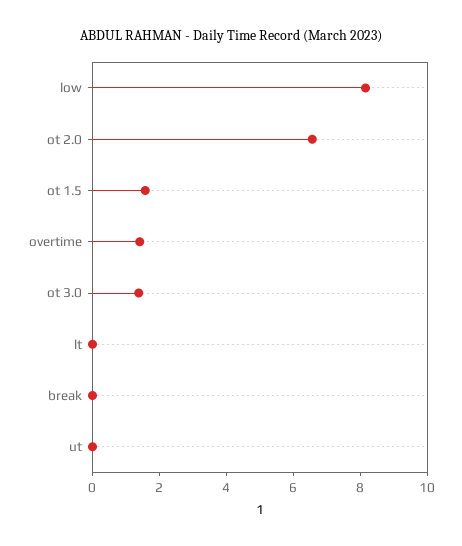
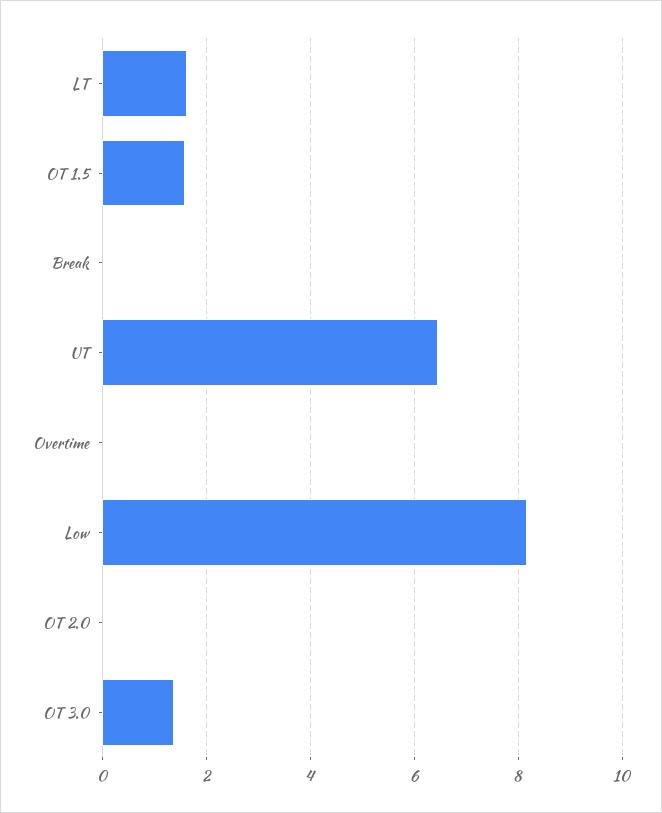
ot 2.0: 6.5 -> 0
overtime: 1.5 -> 0
lt: 0 -> 1.6
ut: 0 -> 6.4

